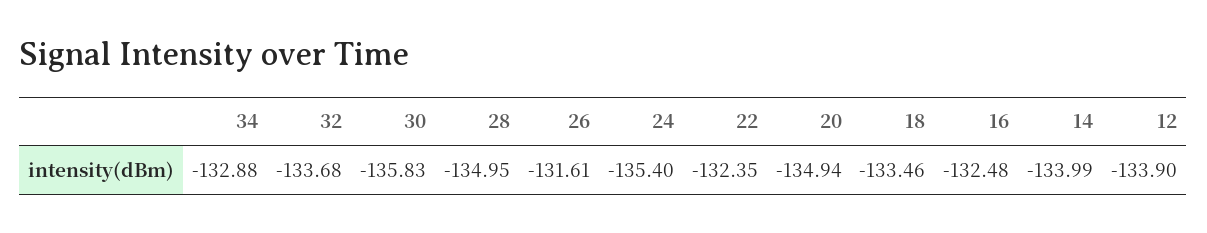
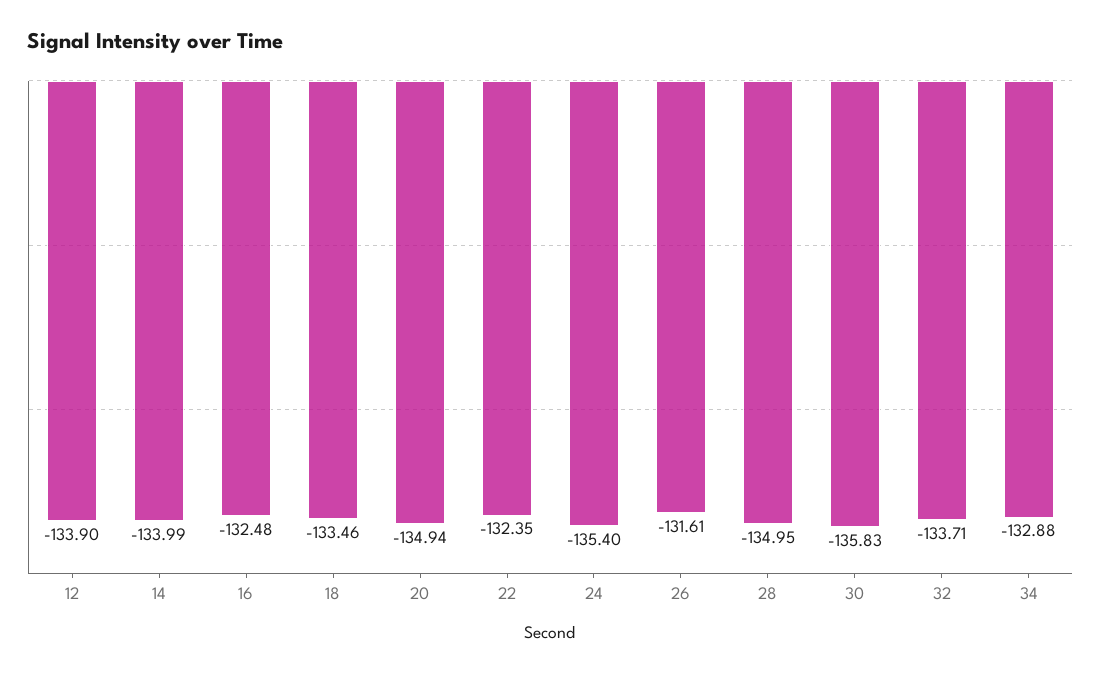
32: -133.68 -> -133.71

